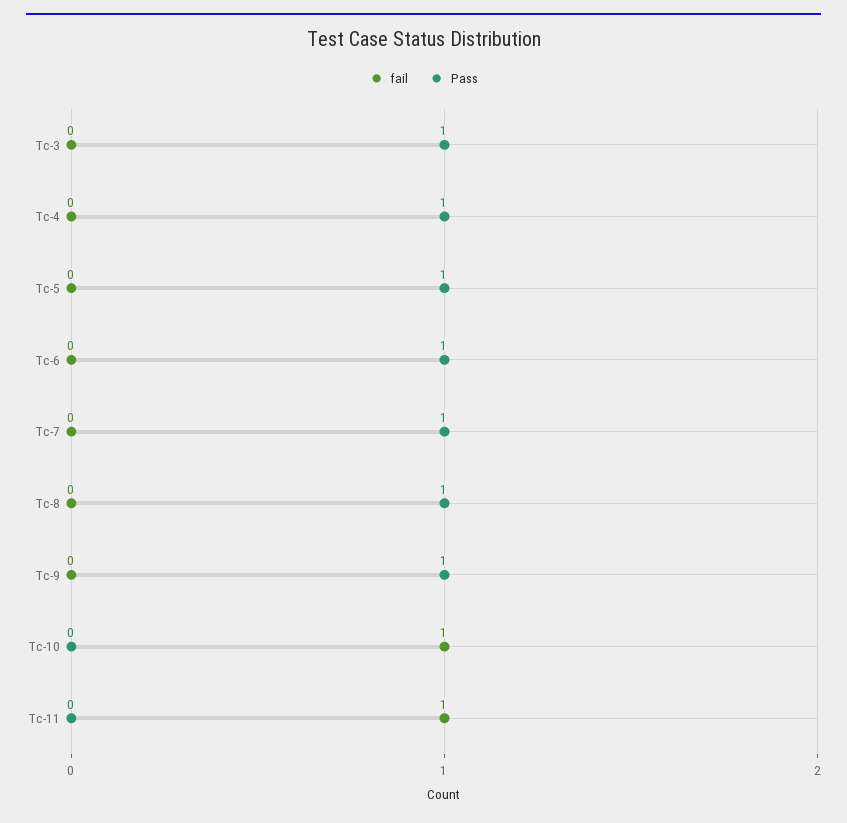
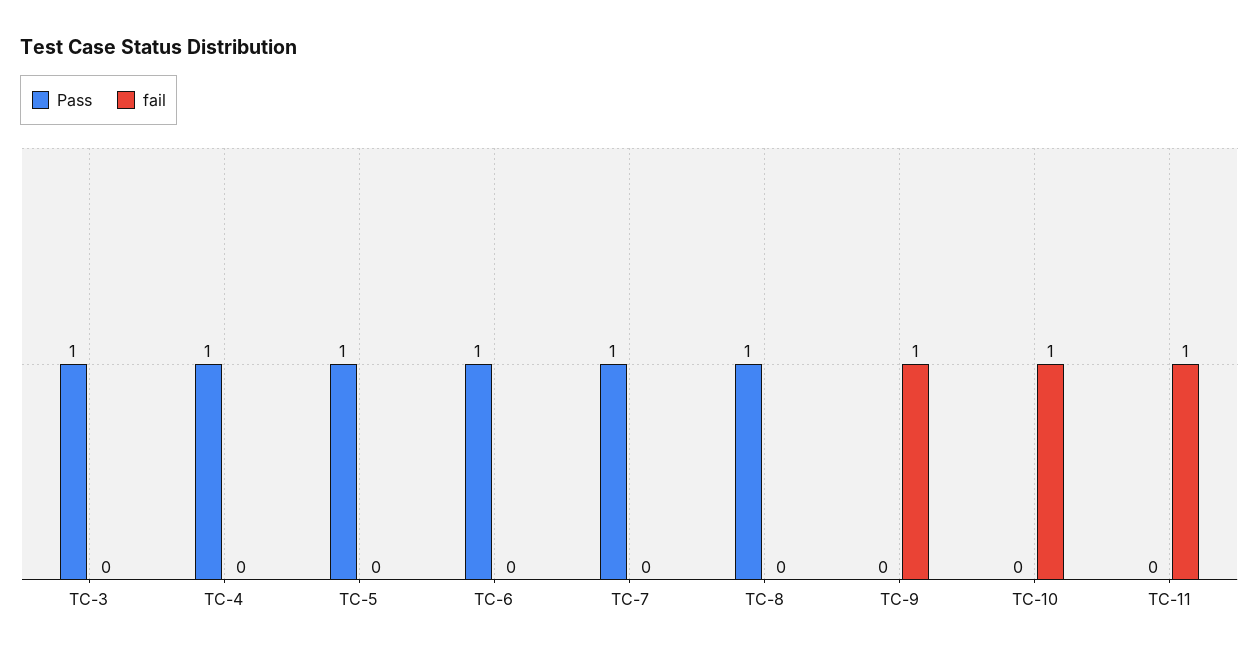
fail, Тс-9: 0 -> 1
Pass, Тс-9: 1 -> 0

